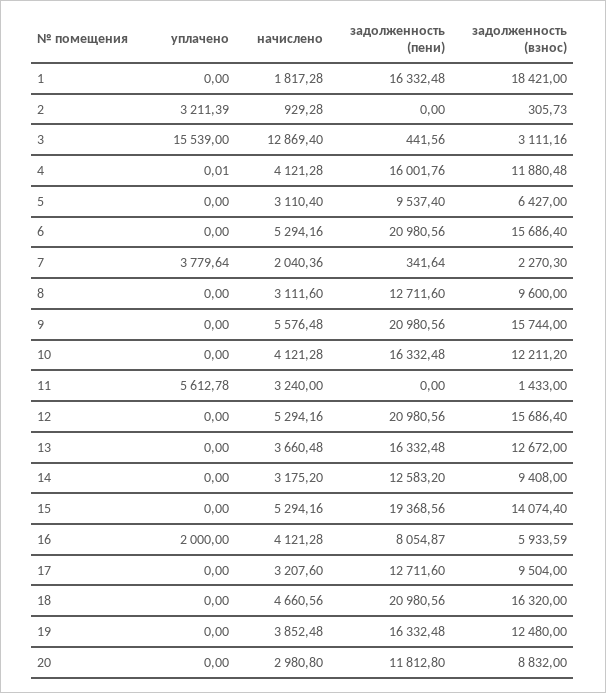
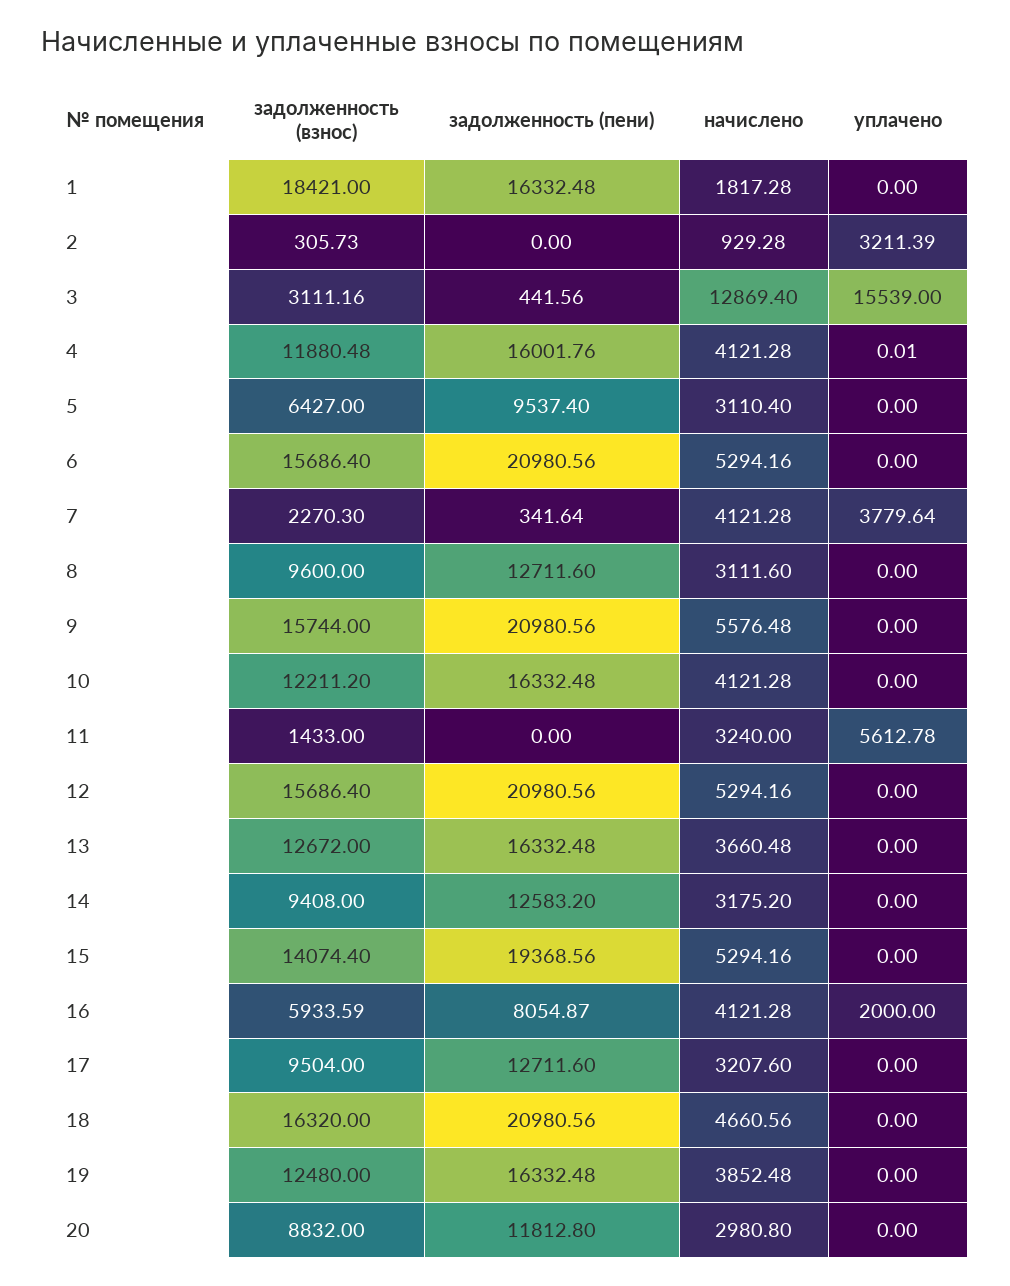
начислено, 7: 2040.36 -> 4121.28

